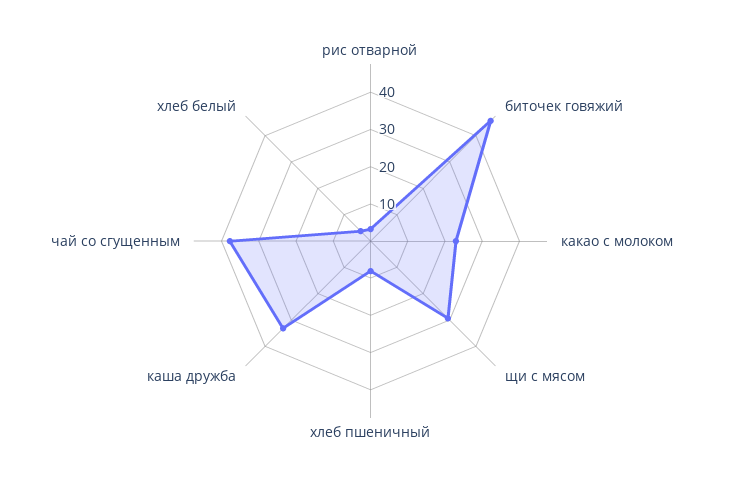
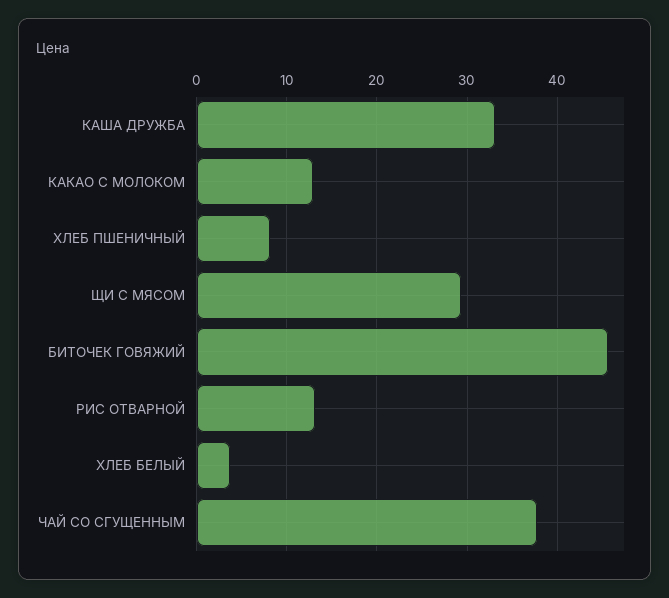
рис отварной: 2.5 -> 13
какао с молоком: 22.5 -> 13

